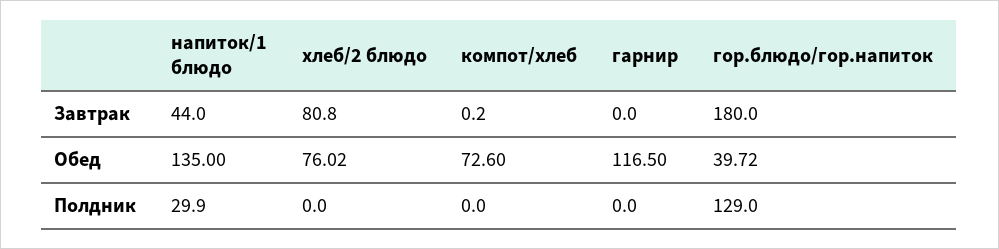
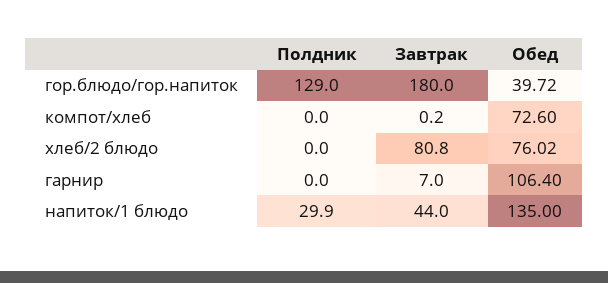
гарнир, Завтрак: 0 -> 7
гарнир, Обед: 116.5 -> 106.4

